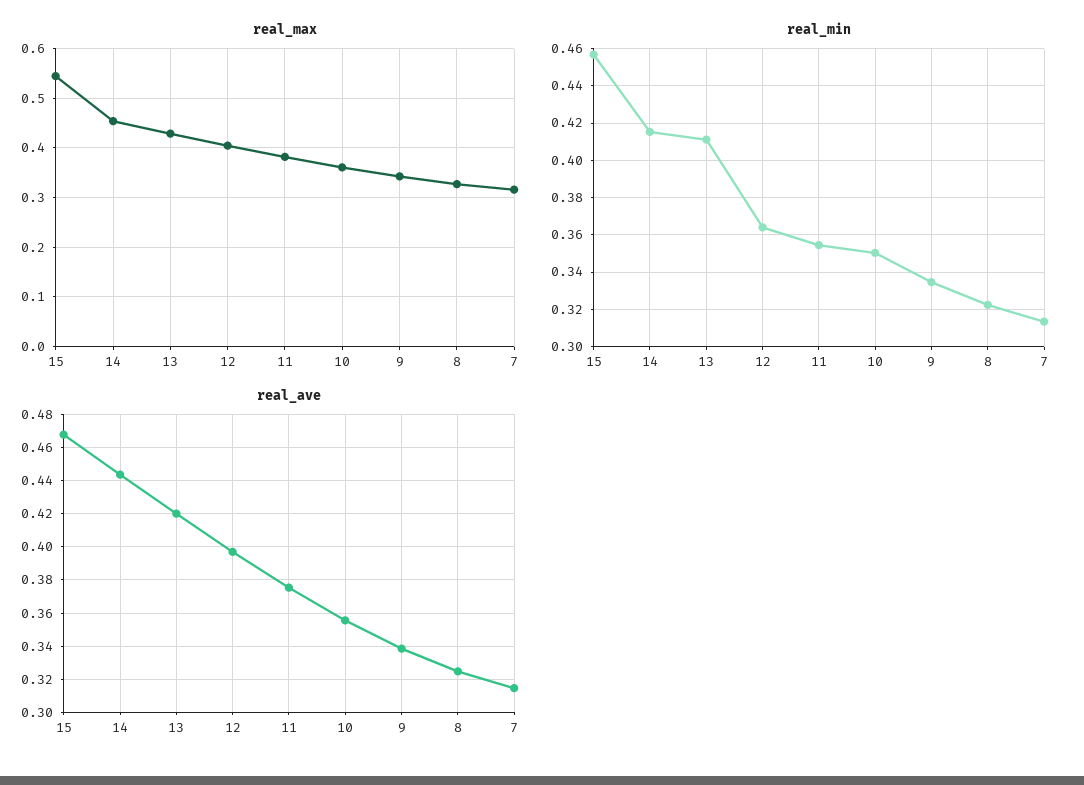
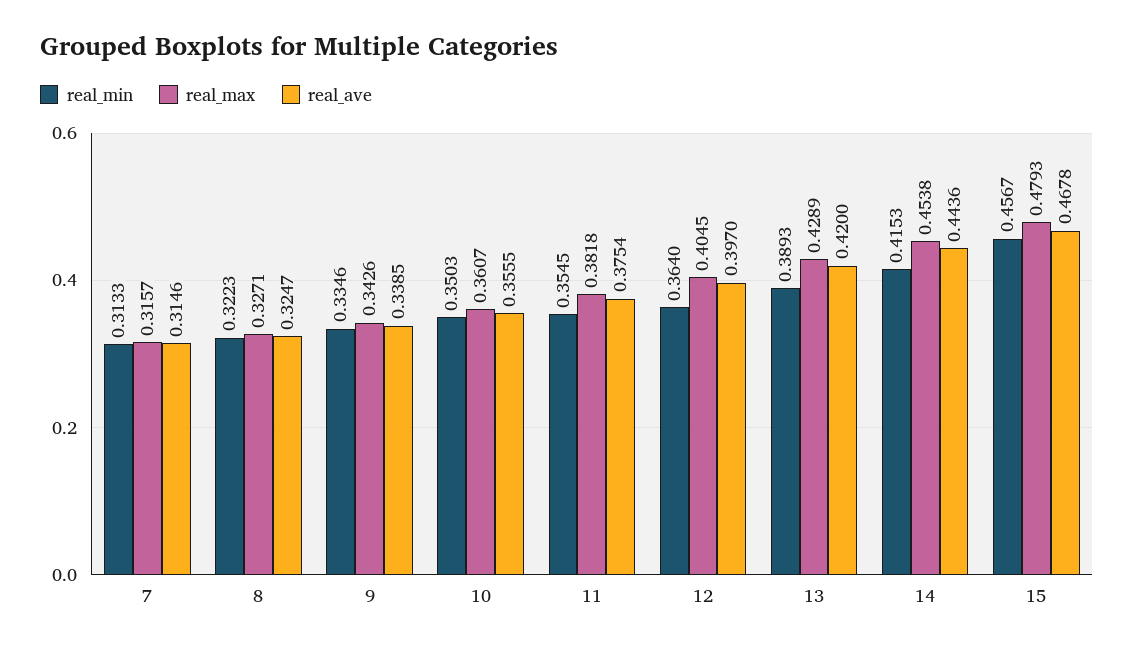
real_max, 15: 0.54 -> 0.4793
real_min, 13: 0.41 -> 0.3893

